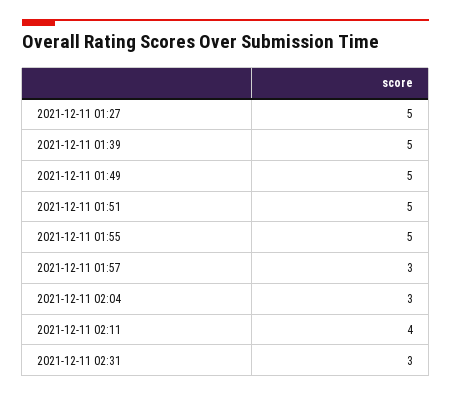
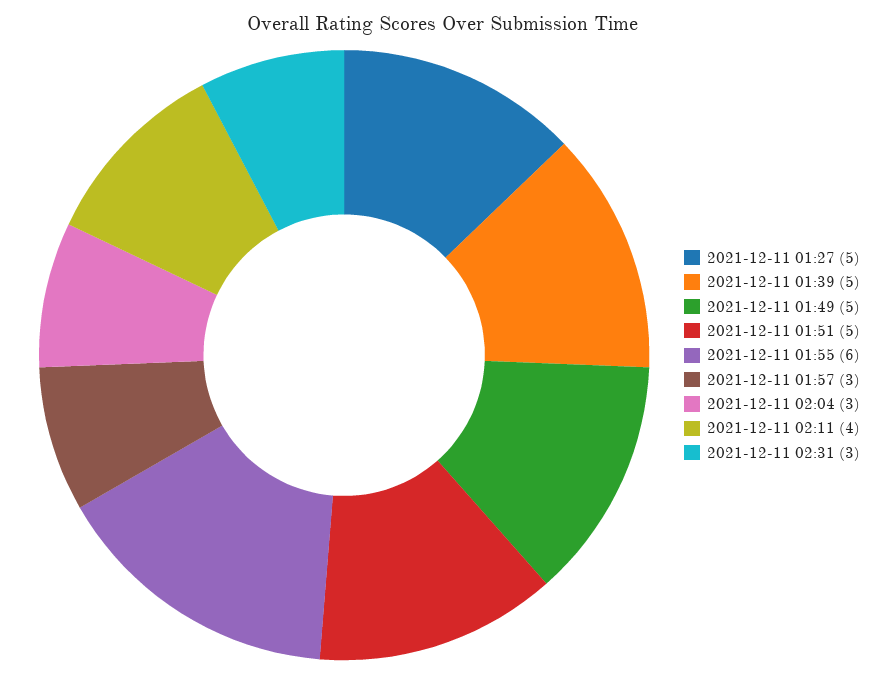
2021-12-11 01:55: 5 -> 6

